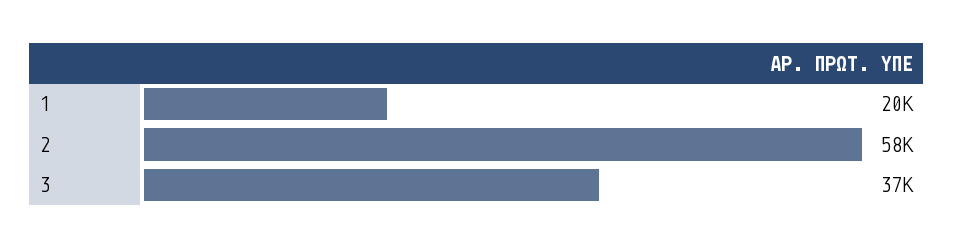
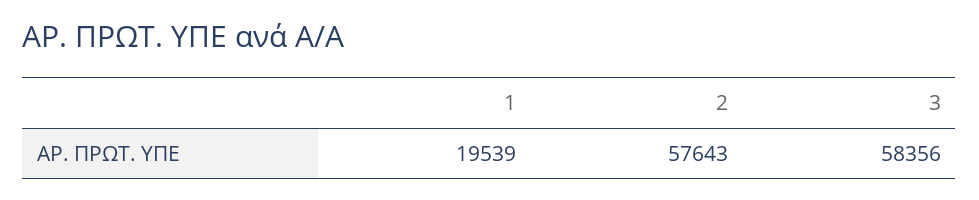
3: 37000 -> 58356

